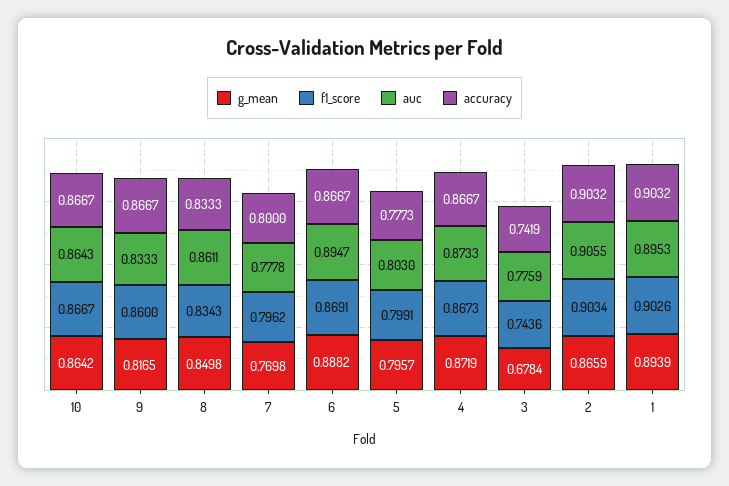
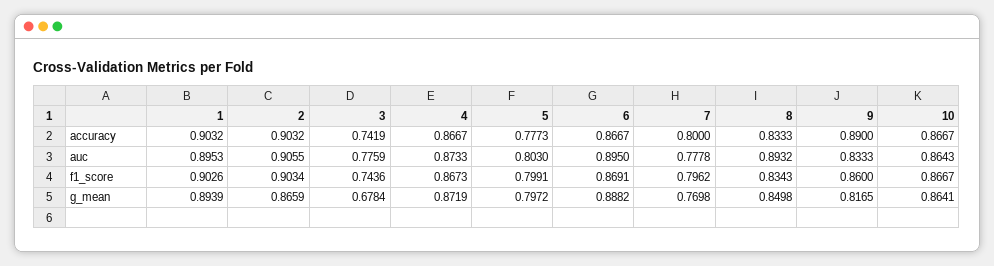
g_mean, 10: 0.8642 -> 0.8641
accuracy, 9: 0.8667 -> 0.89
auc, 8: 0.8611 -> 0.8932
auc, 6: 0.8947 -> 0.895
g_mean, 5: 0.7957 -> 0.7972

